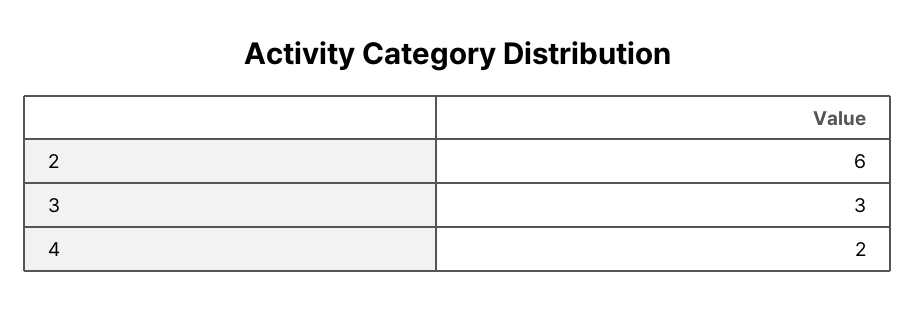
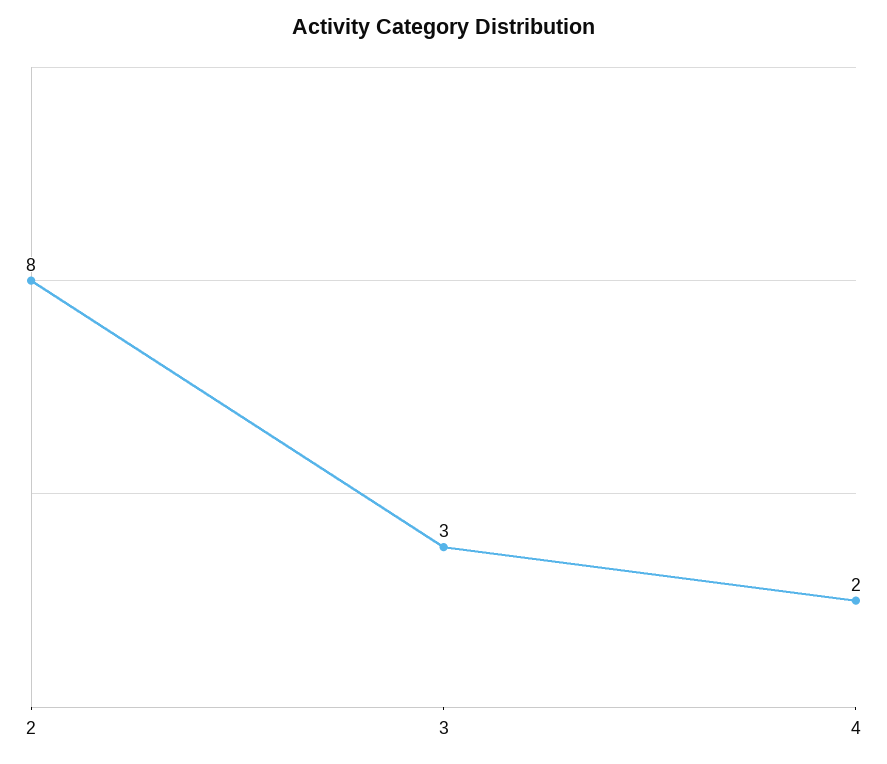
2: 6 -> 8

